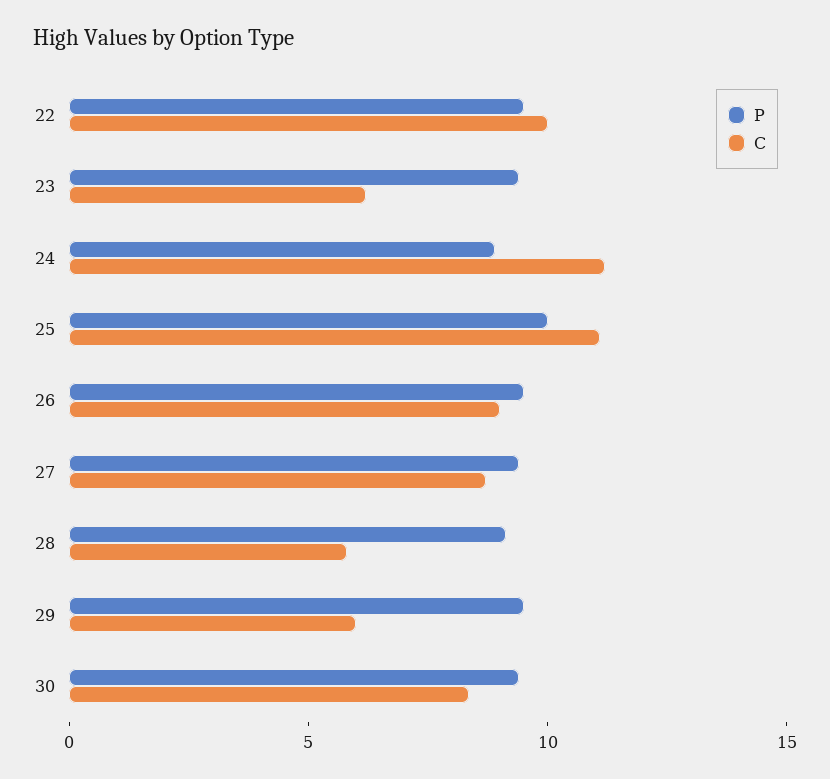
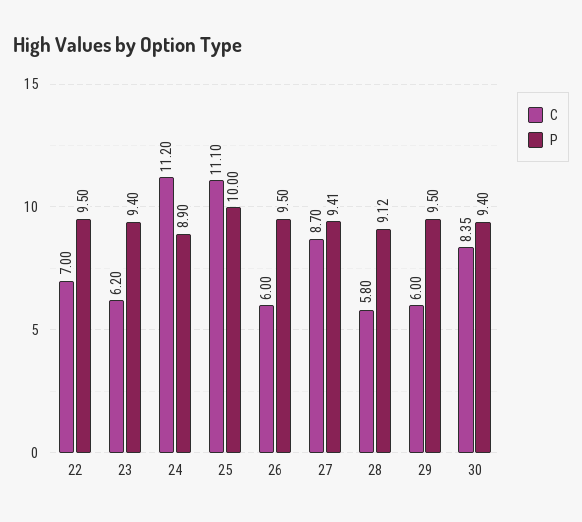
C, 22: 10 -> 7
C, 26: 9 -> 6

